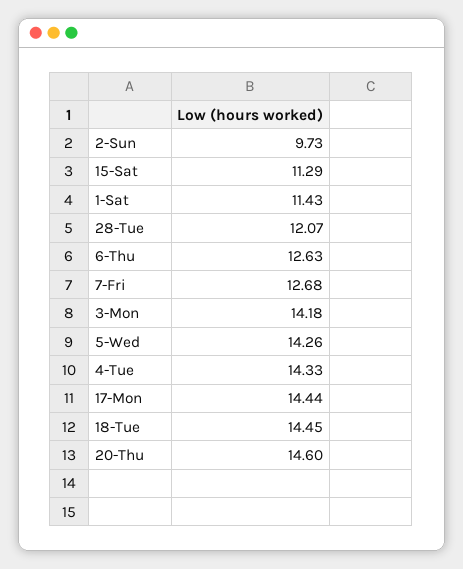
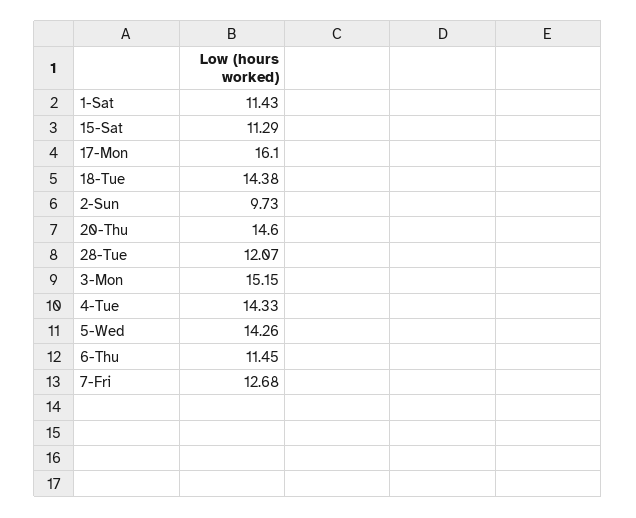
6-Thu: 12.63 -> 11.45
3-Mon: 14.18 -> 15.15
17-Mon: 14.44 -> 16.1
18-Tue: 14.45 -> 14.38

